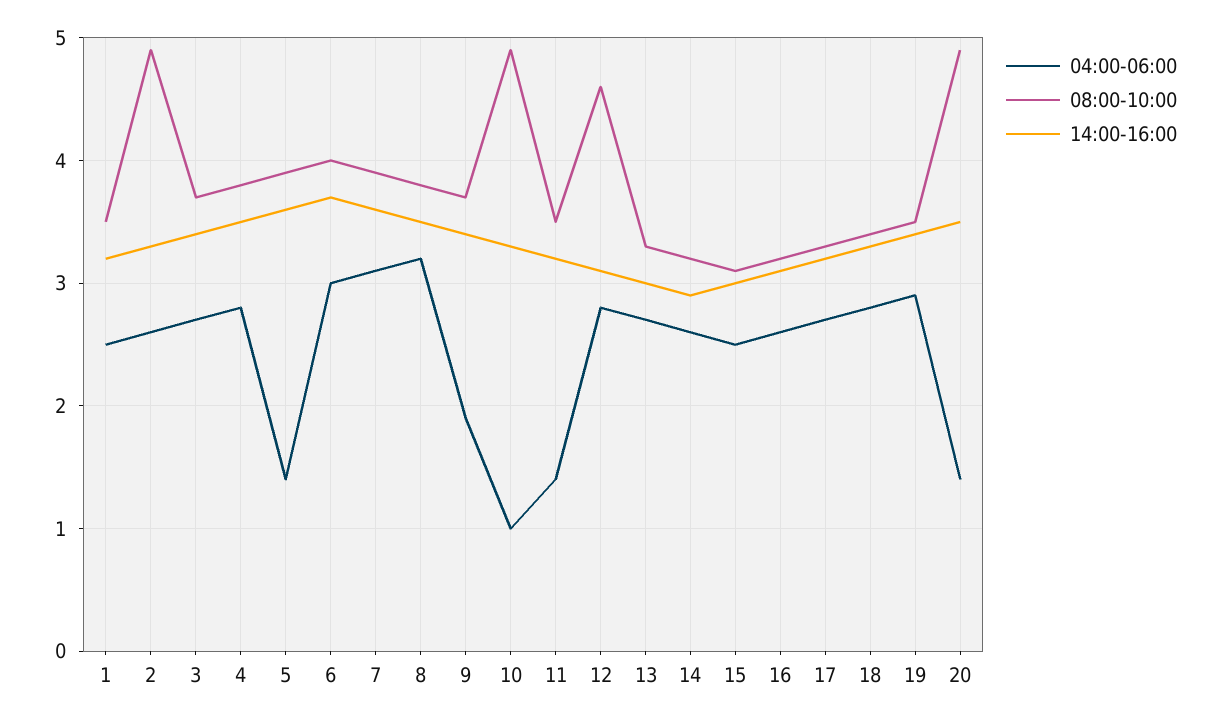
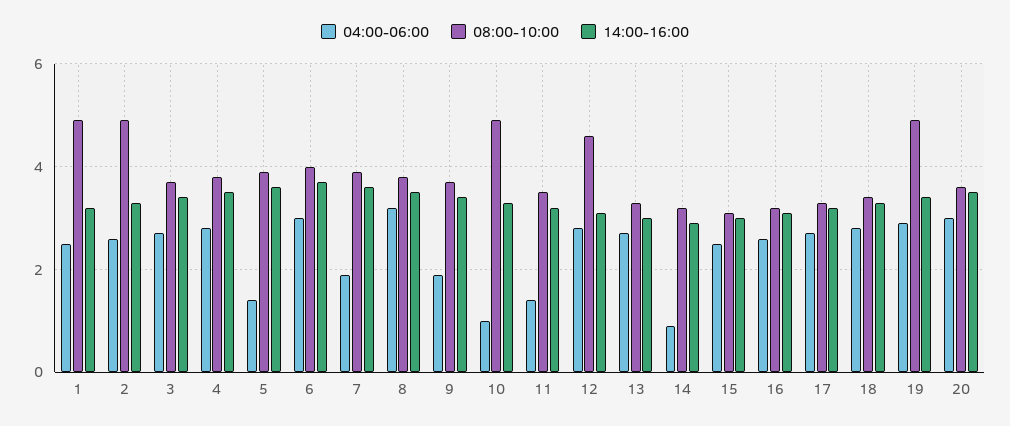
08:00-10:00, 1: 3.5 -> 5
04:00-06:00, 7: 3.1 -> 2
04:00-06:00, 14: 2.6 -> 1
08:00-10:00, 19: 3.5 -> 5
04:00-06:00, 20: 1.4 -> 3
08:00-10:00, 20: 4.9 -> 3.5

